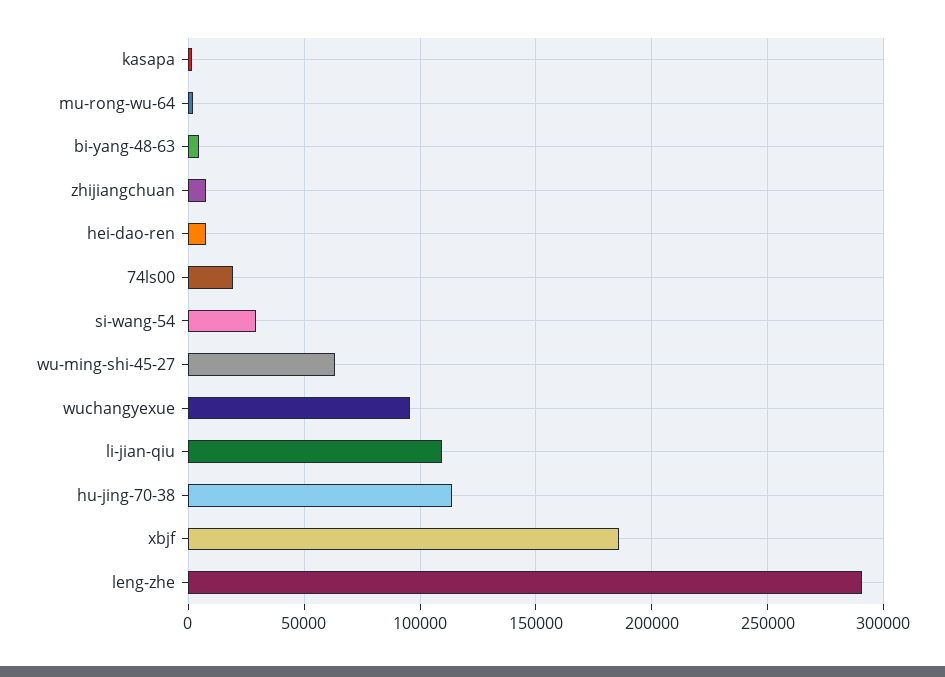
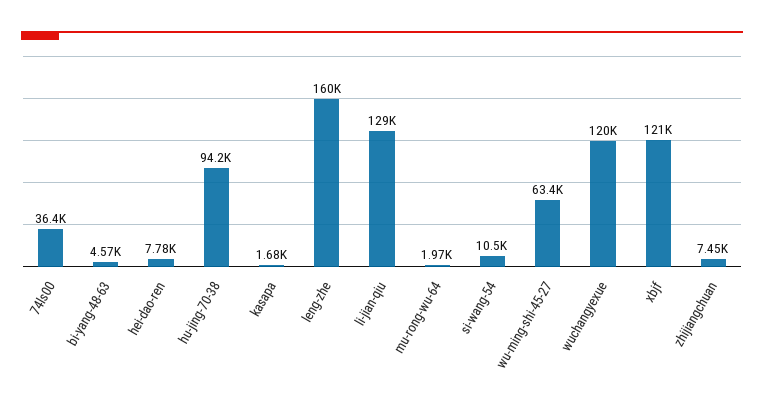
74ls00: 20000 -> 36400
si-wang-54: 30000 -> 10500
wuchangyexue: 95000 -> 120000
li-jian-qiu: 110000 -> 129000
hu-jing-70-38: 115000 -> 94200
xbjf: 185000 -> 121000
leng-zhe: 290000 -> 160000

